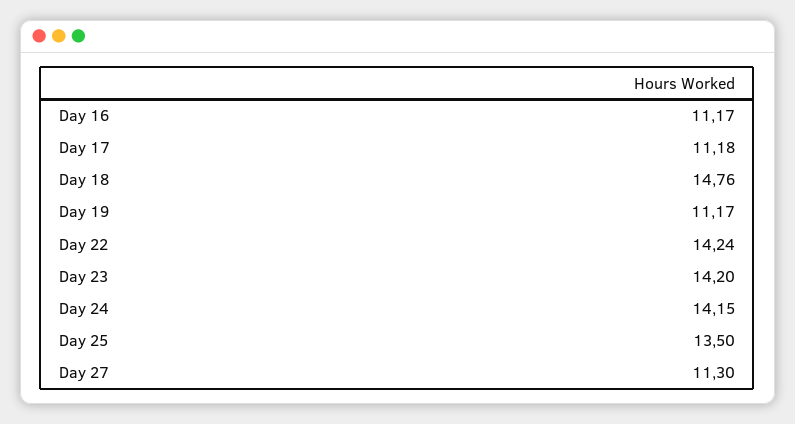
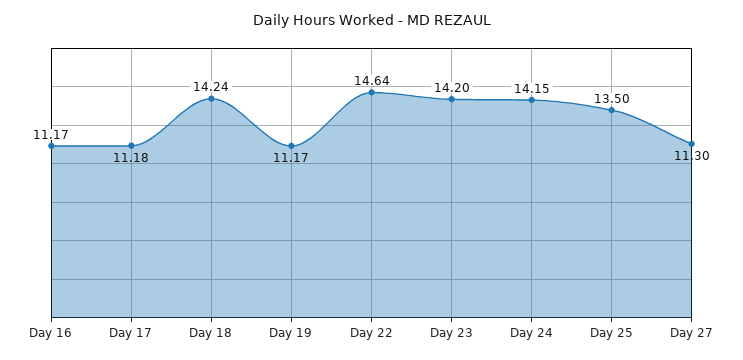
Day 18: 14.76 -> 14.24
Day 22: 14.24 -> 14.64

